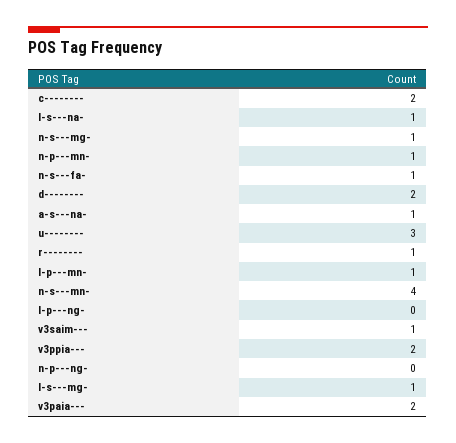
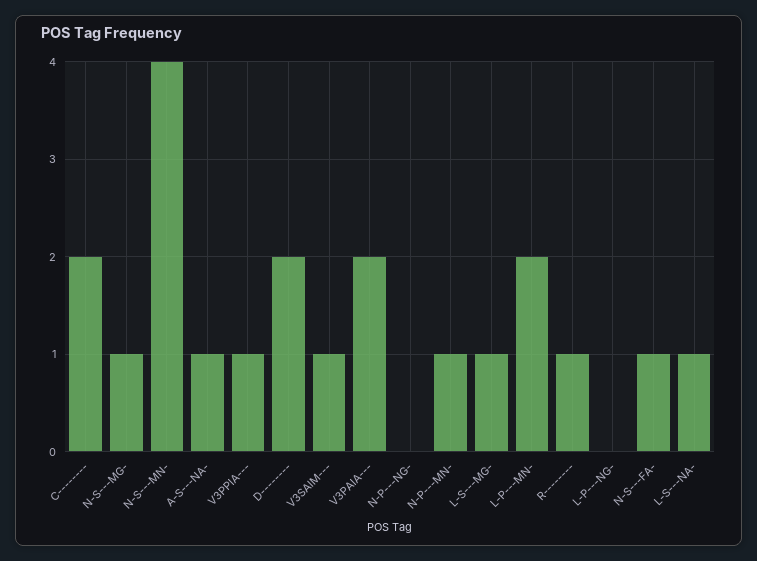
u--------: 3 -> none
l-p---mn-: 1 -> 2
v3ppia---: 2 -> 1

